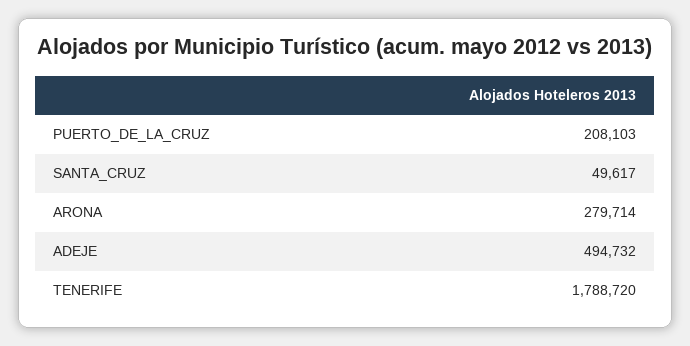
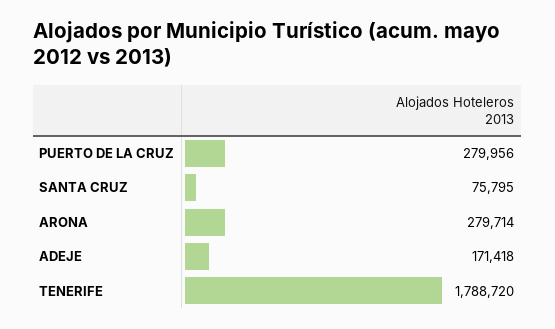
PUERTO_DE_LA_CRUZ: 208103 -> 279956
SANTA_CRUZ: 49617 -> 75795
ADEJE: 494732 -> 171418

